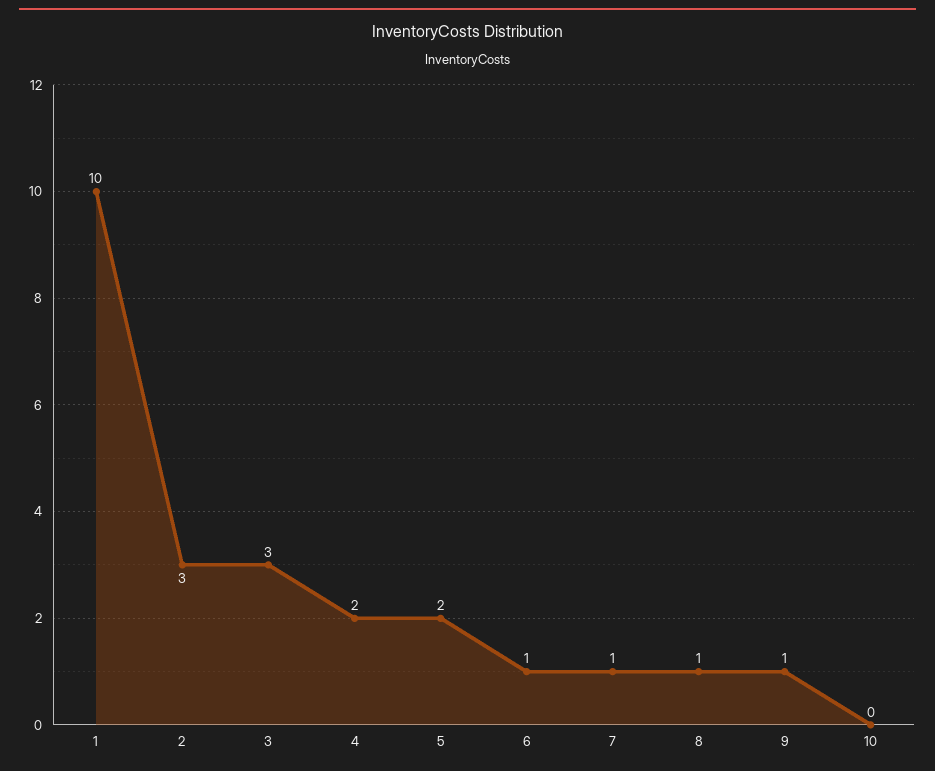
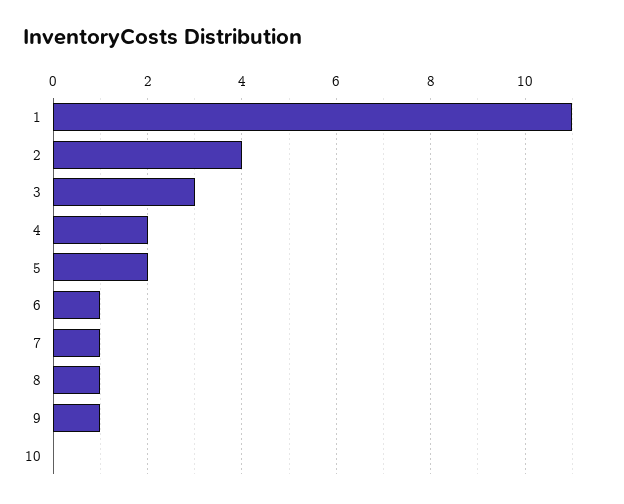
1: 10 -> 11
2: 3 -> 4

